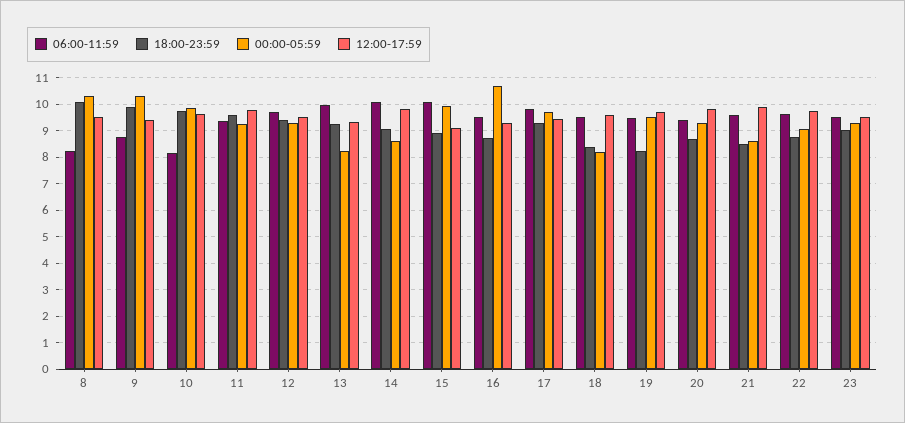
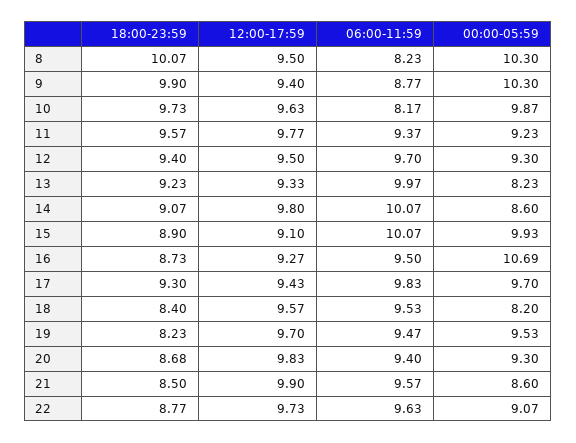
06:00-11:59, 23: 9.5 -> none
18:00-23:59, 23: 9 -> none
00:00-05:59, 23: 9.25 -> none
12:00-17:59, 23: 9.5 -> none

